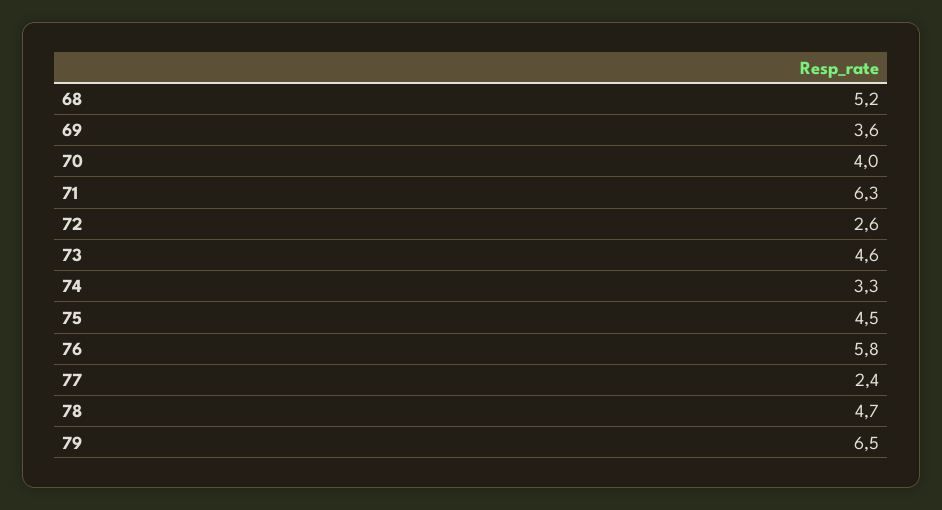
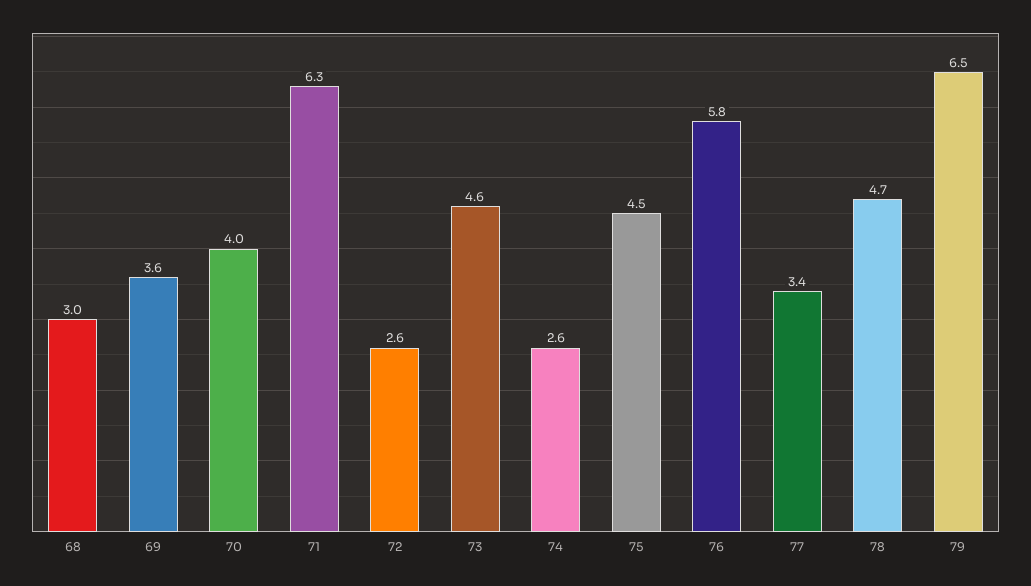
68: 5.2 -> 3
74: 3.3 -> 2.6
77: 2.4 -> 3.4

